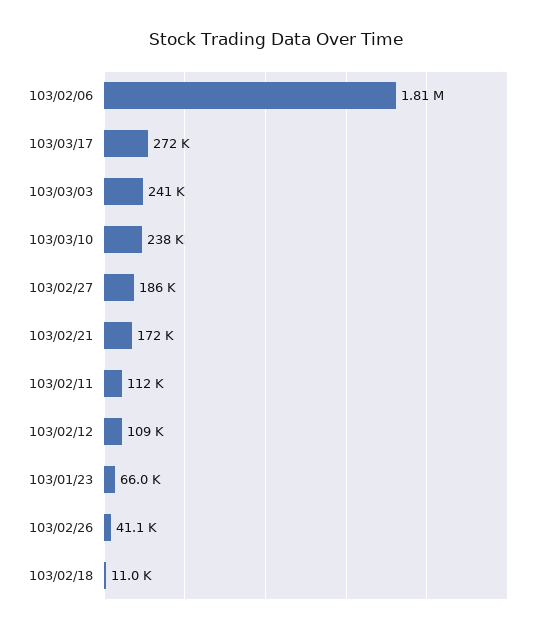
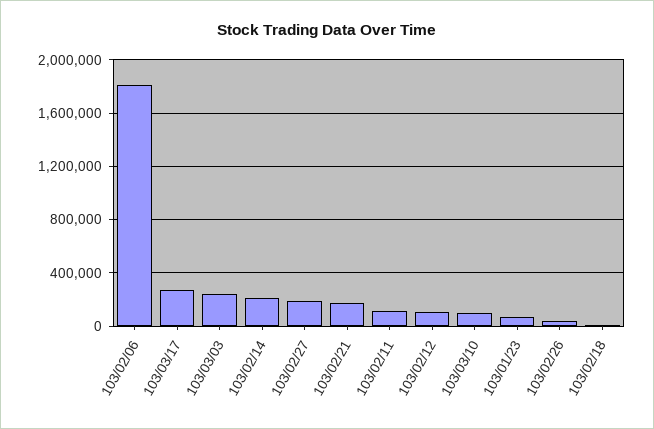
103/03/10: 238000 -> 100000
103/02/14: none -> 200000

